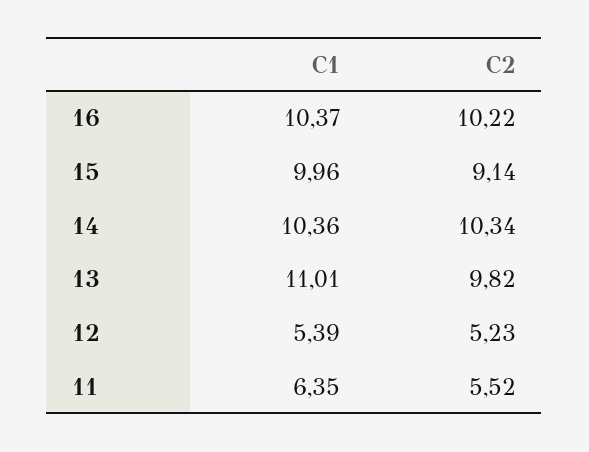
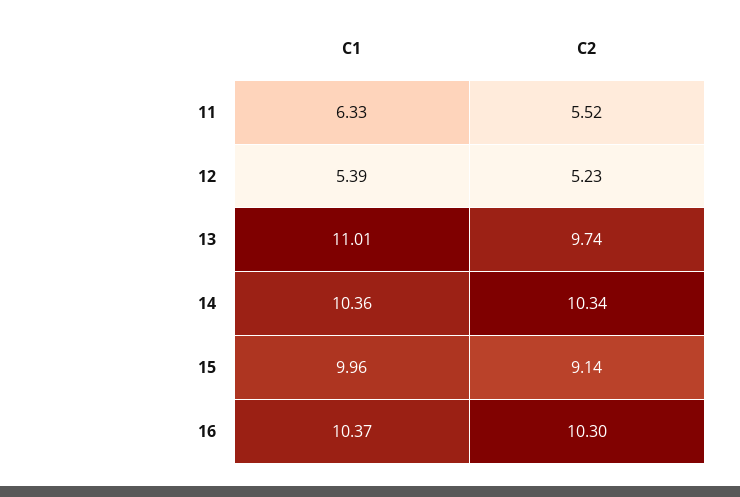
C2, 16: 10.22 -> 10.3
C2, 13: 9.82 -> 9.74
C1, 11: 6.35 -> 6.33

